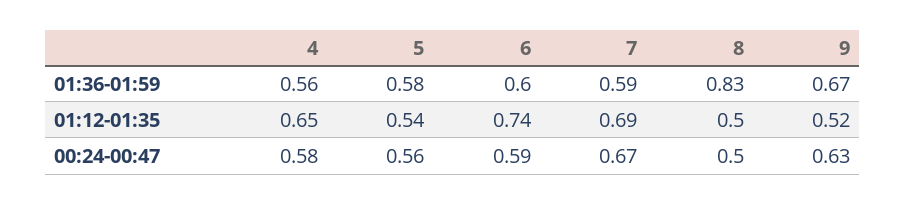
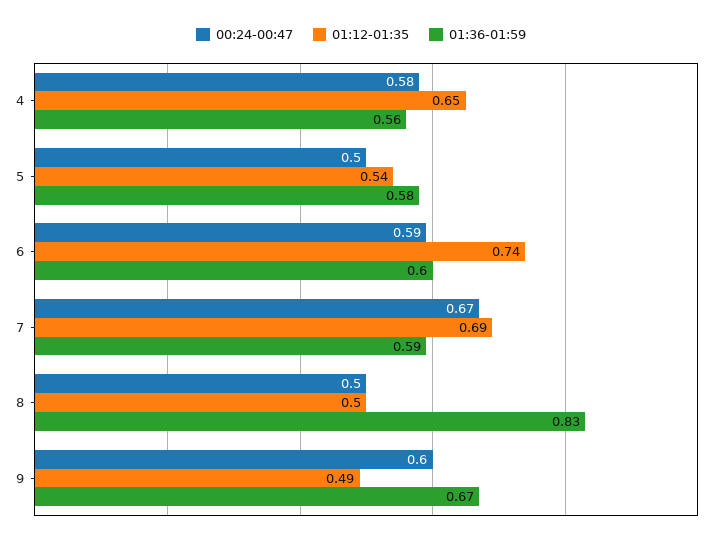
01:12-01:35, 9: 0.52 -> 0.49
00:24-00:47, 5: 0.56 -> 0.5
00:24-00:47, 9: 0.63 -> 0.6

